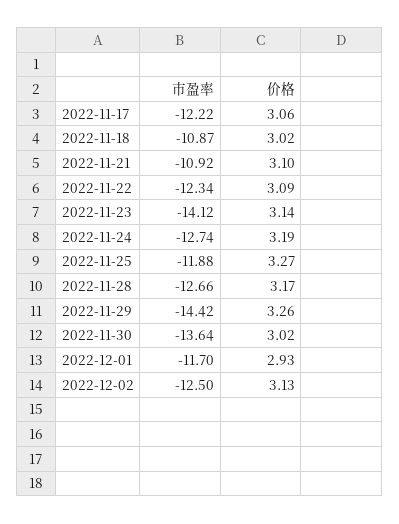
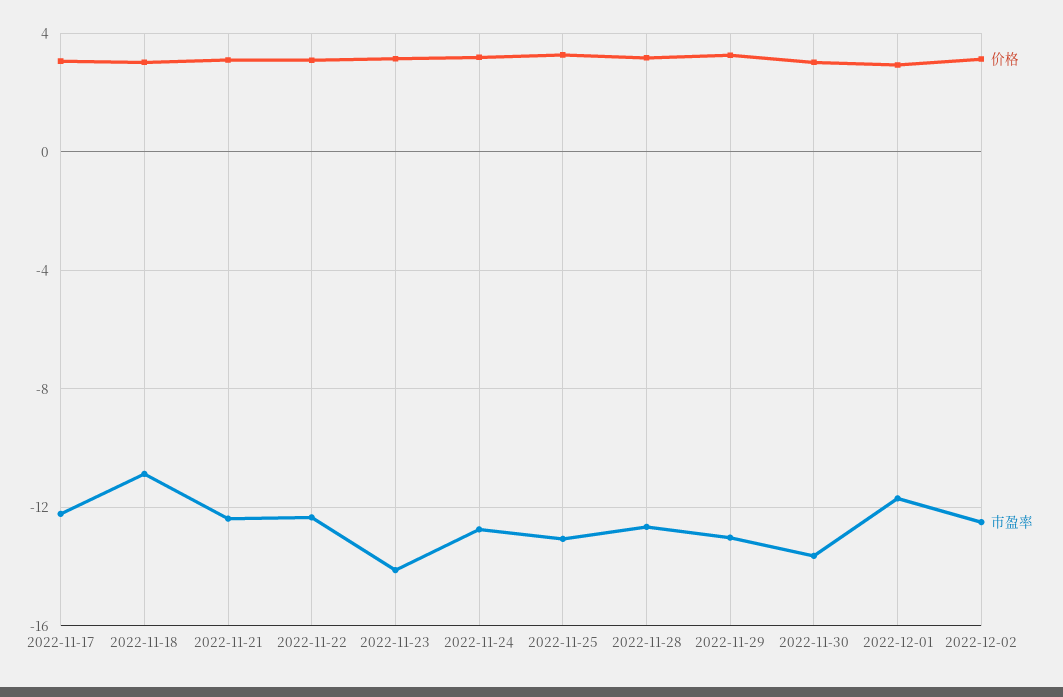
市盈率, 2022-11-21: -10.92 -> -12.5
市盈率, 2022-11-25: -11.88 -> -13
市盈率, 2022-11-29: -14.42 -> -13

